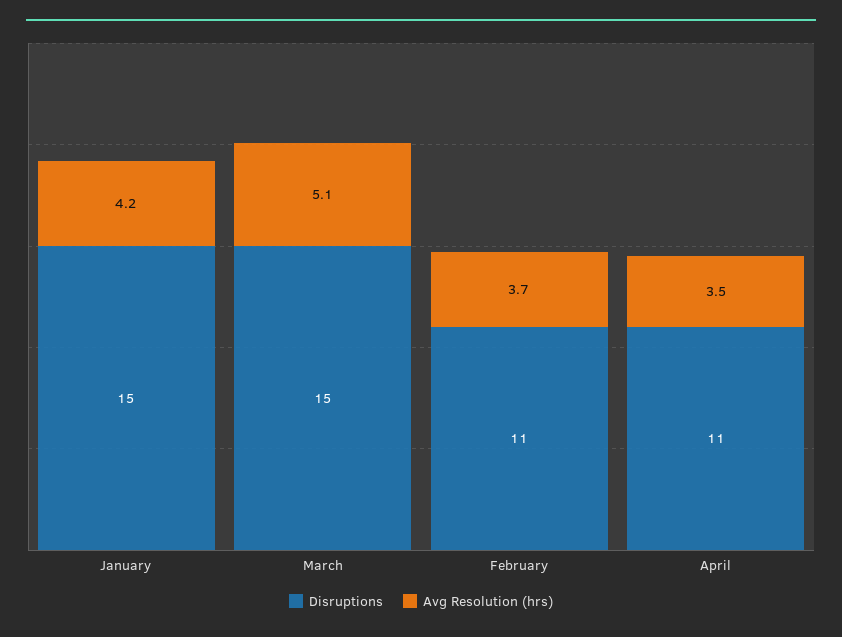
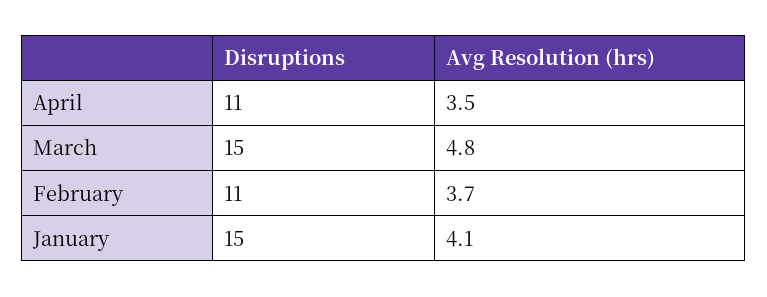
Avg Resolution (hrs), January: 4.2 -> 4.1
Avg Resolution (hrs), March: 5.1 -> 4.8

